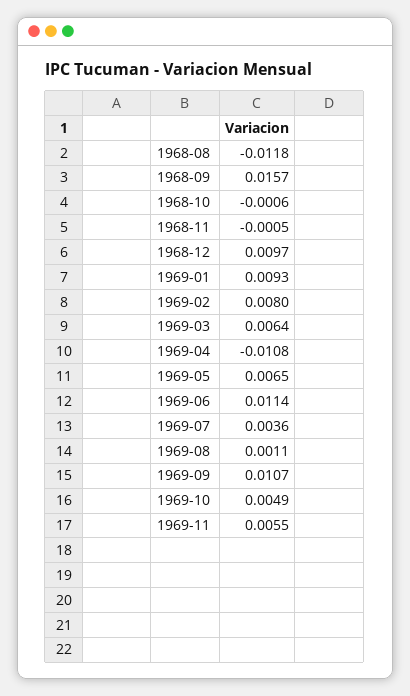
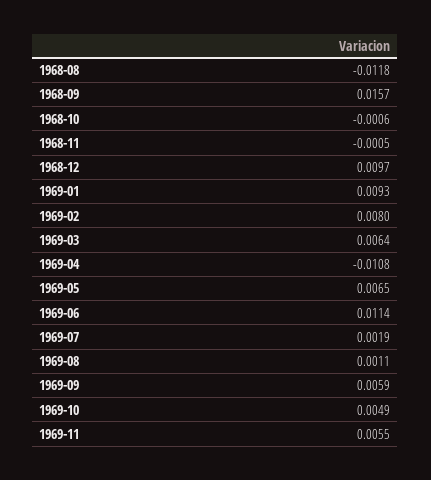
1969-07: 0.0036 -> 0.0019
1969-09: 0.0107 -> 0.0059

